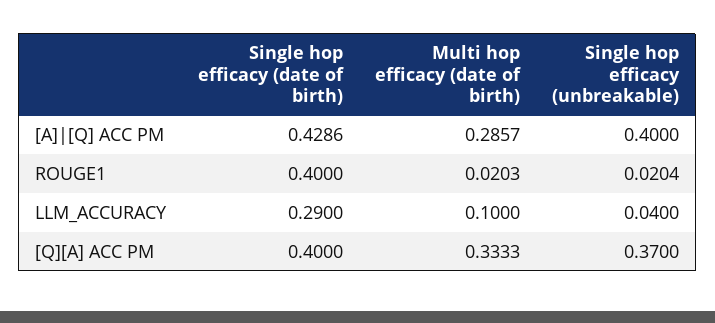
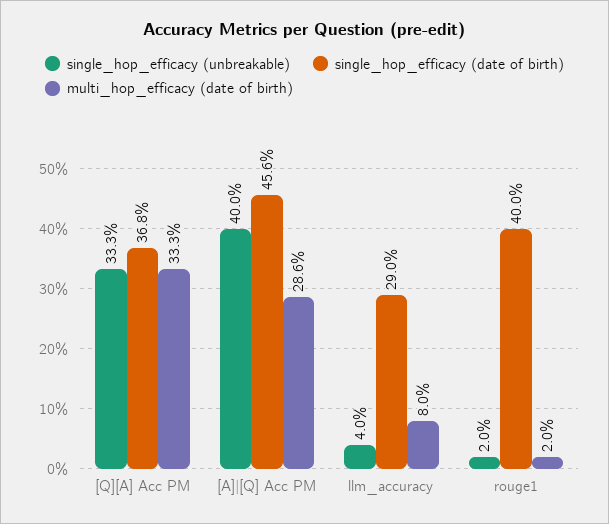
Single hop efficacy (date of birth), [A]|[Q] ACC PM: 0.4286 -> 0.456
Multi hop efficacy (date of birth), LLM_ACCURACY: 0.1 -> 0.08
Single hop efficacy (date of birth), [Q][A] ACC PM: 0.4 -> 0.368
Single hop efficacy (unbreakable), [Q][A] ACC PM: 0.37 -> 0.333

